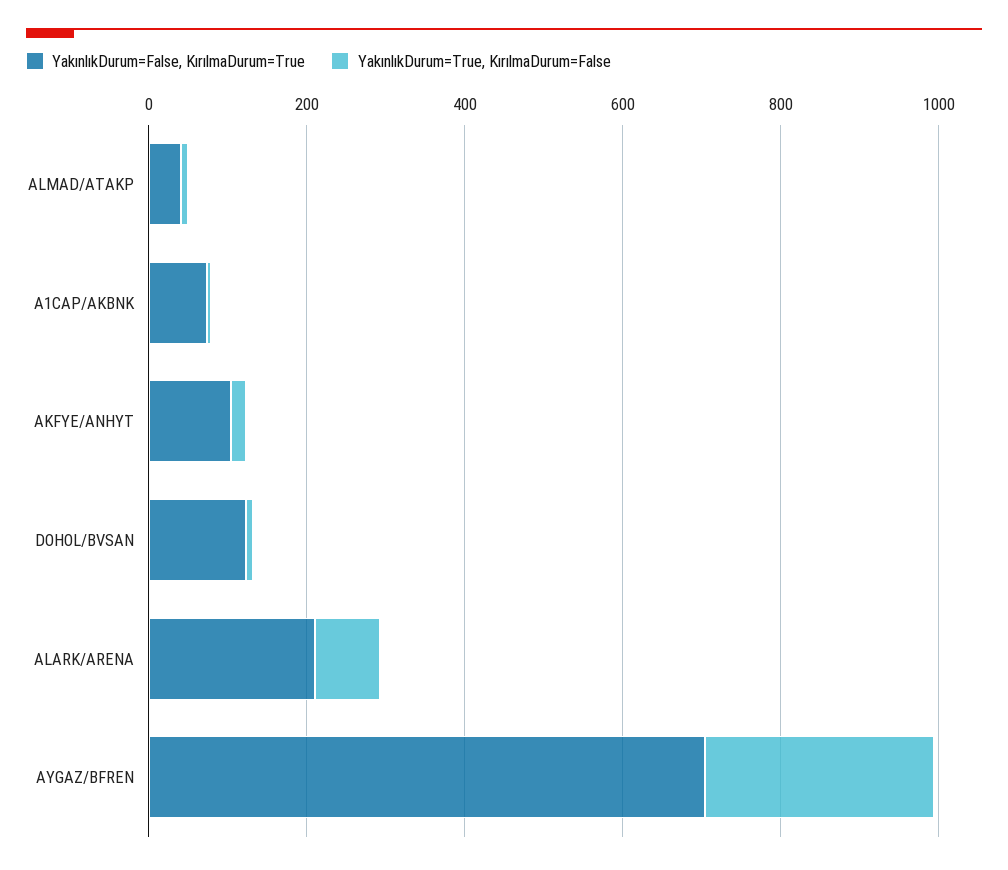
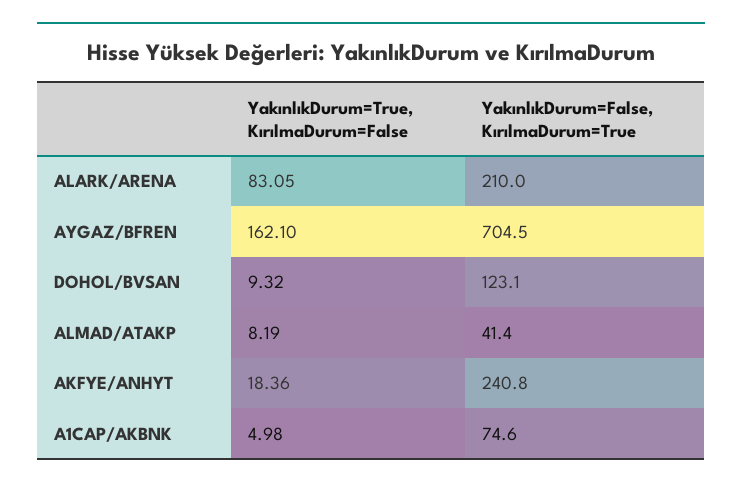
YakınlıkDurum=False, KırılmaDurum=True, AKFYE/ANHYT: 100 -> 240.8
YakınlıkDurum=True, KırılmaDurum=False, AYGAZ/BFREN: 300 -> 162.1

